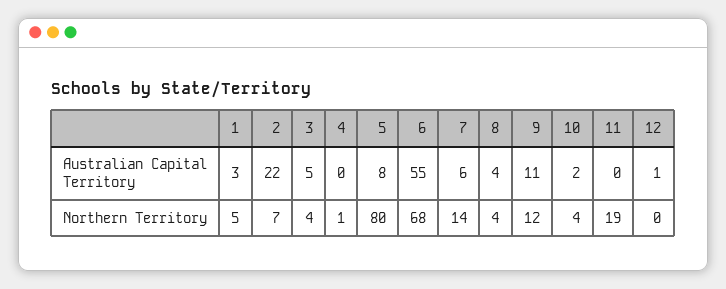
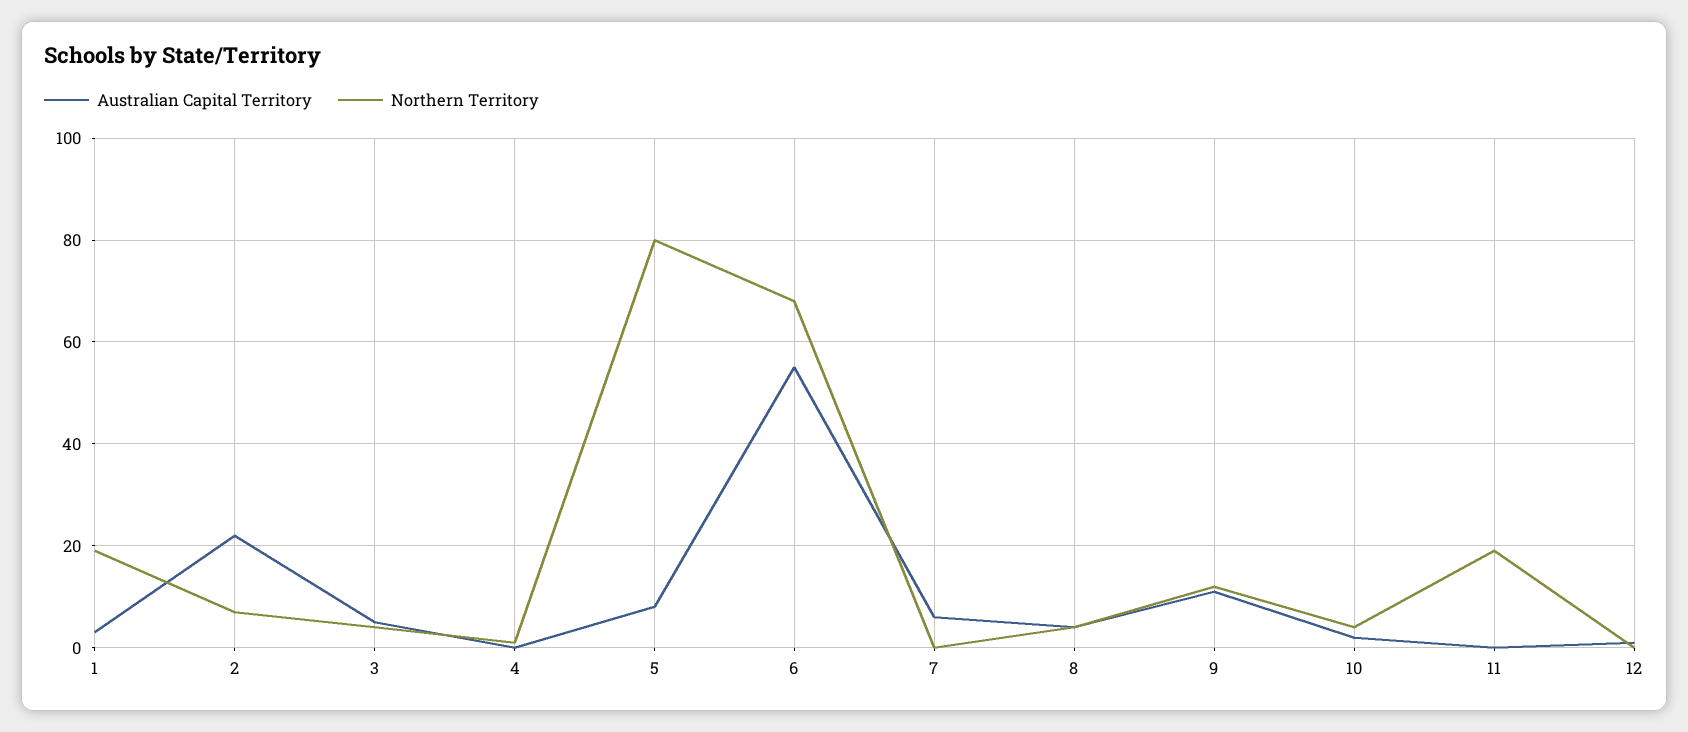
Northern Territory, 1: 5 -> 20
Northern Territory, 7: 14 -> 0

